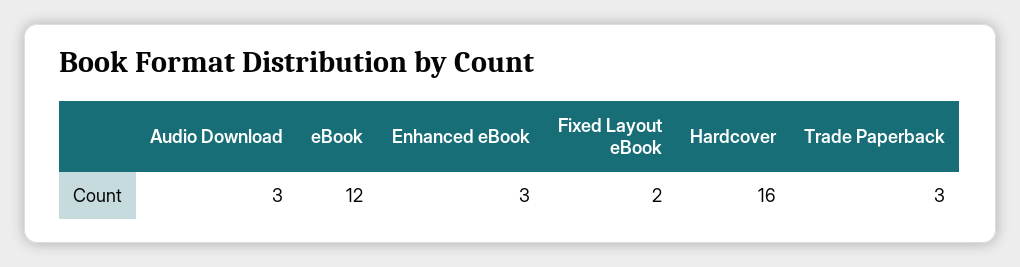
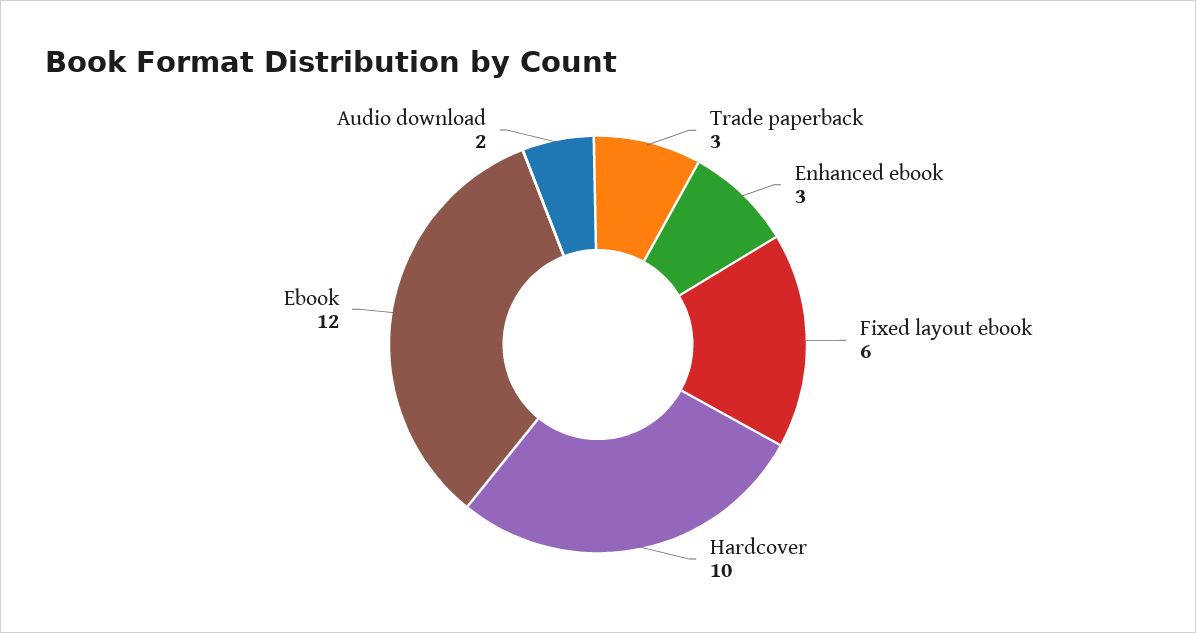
Audio Download: 3 -> 2
Fixed Layout eBook: 2 -> 6
Hardcover: 16 -> 10

